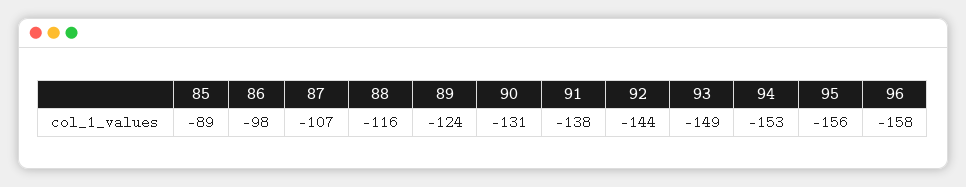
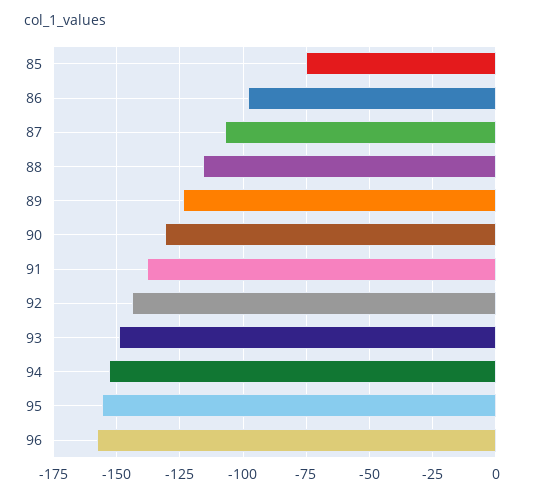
85: -89 -> -75

